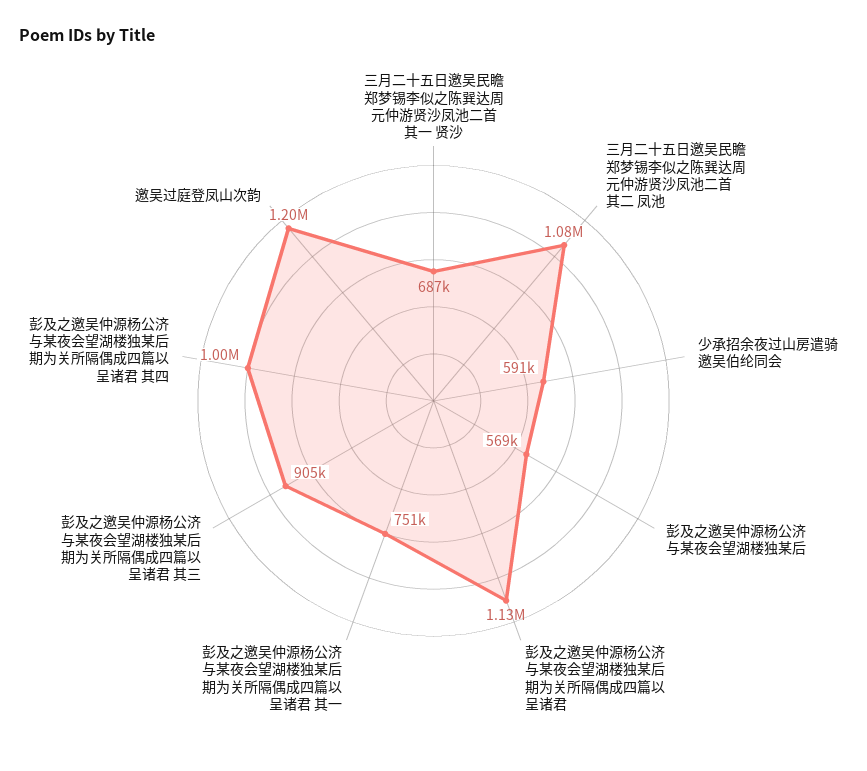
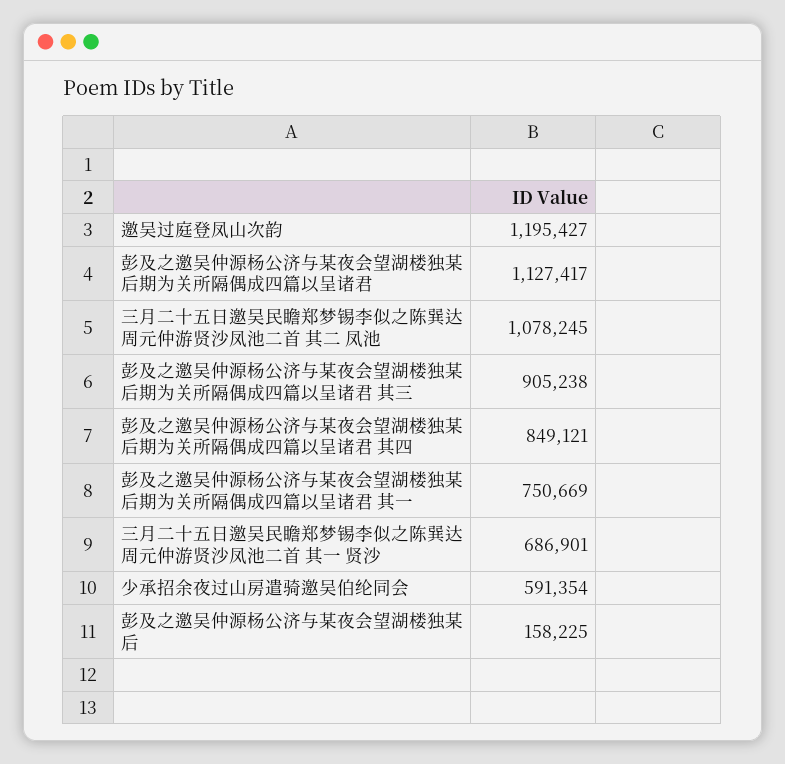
彭及之邀吴仲源杨公济与某夜会望湖楼独某后: 569000 -> 158225
彭及之邀吴仲源杨公济与某夜会望湖楼独某后期为关所隔偶成四篇以呈诸君 其四: 1000000 -> 849121

